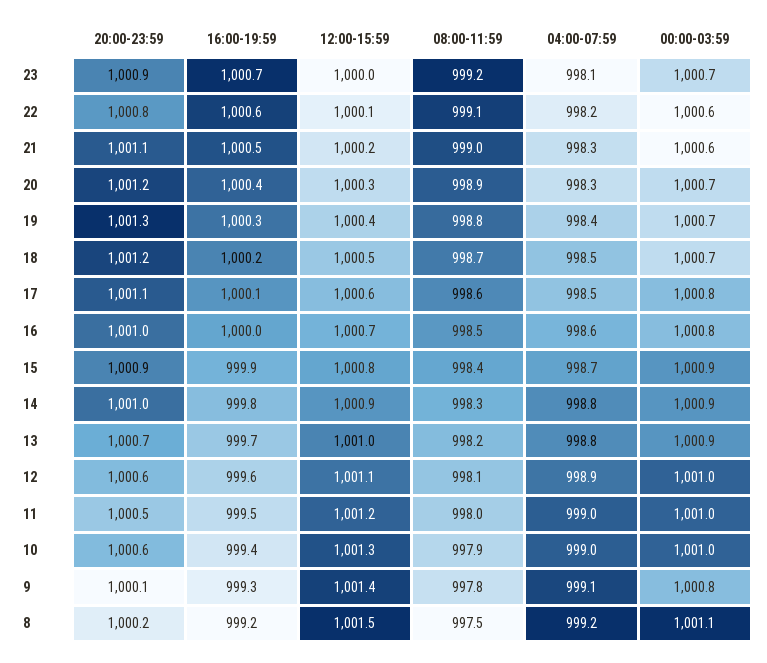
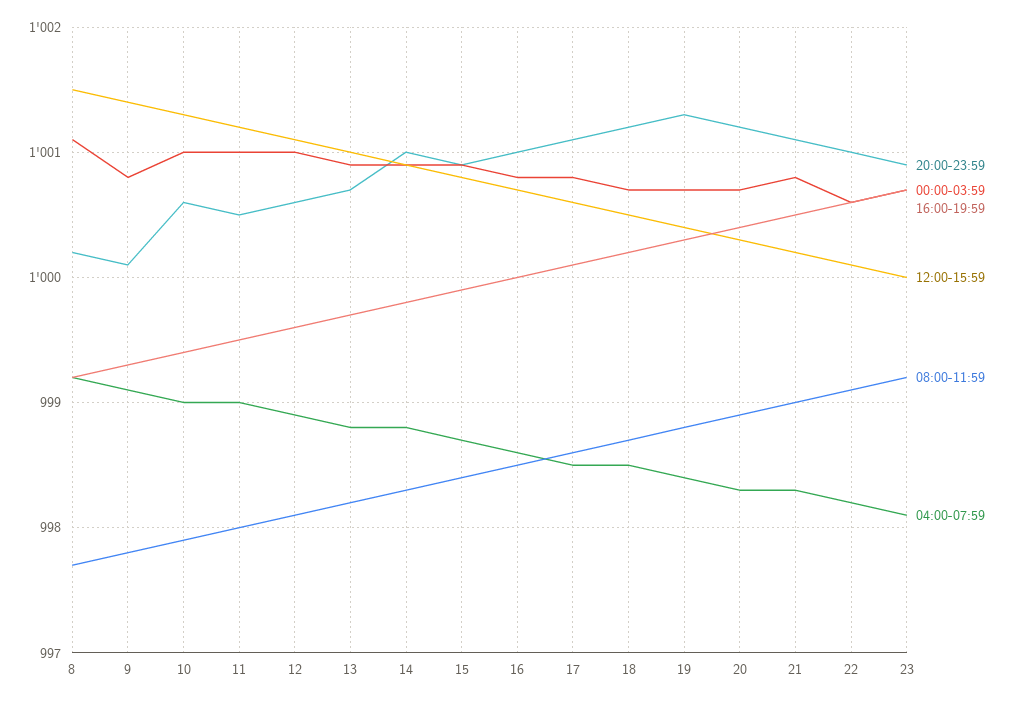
20:00-23:59, 22: 1000.8 -> 1001
00:00-03:59, 21: 1000.6 -> 1000.8
08:00-11:59, 8: 997.5 -> 997.7

